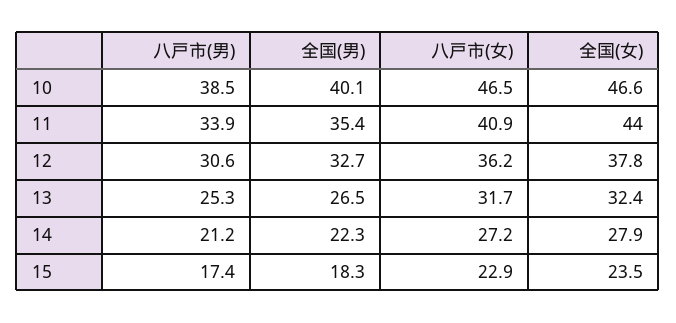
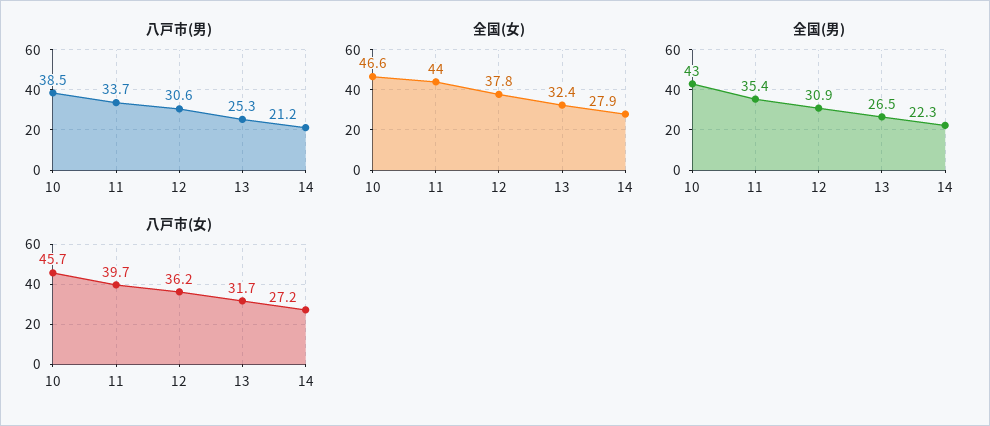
全国(男), 10: 40.1 -> 43
八戸市(女), 10: 46.5 -> 45.7
八戸市(男), 11: 33.9 -> 33.7
八戸市(女), 11: 40.9 -> 39.7
全国(男), 12: 32.7 -> 30.9
八戸市(男), 15: 17.4 -> none
全国(男), 15: 18.3 -> none
八戸市(女), 15: 22.9 -> none
全国(女), 15: 23.5 -> none

